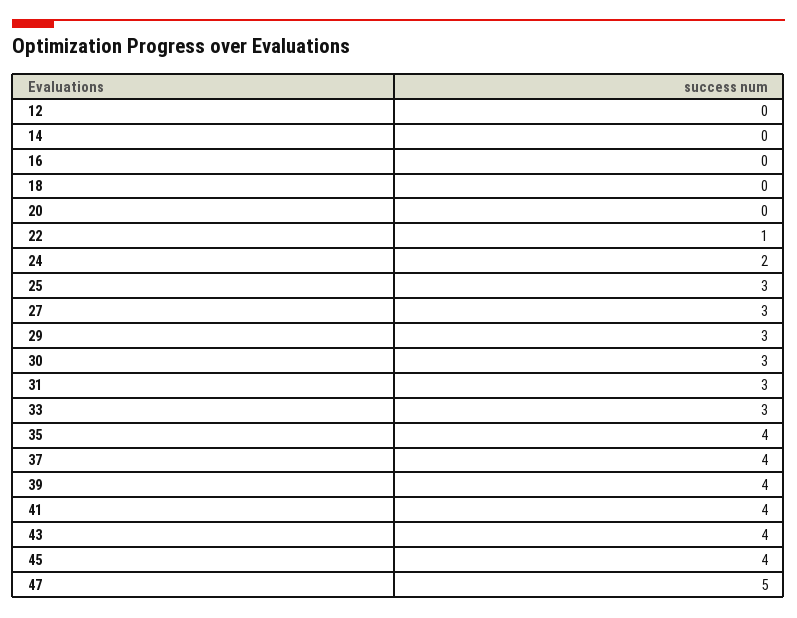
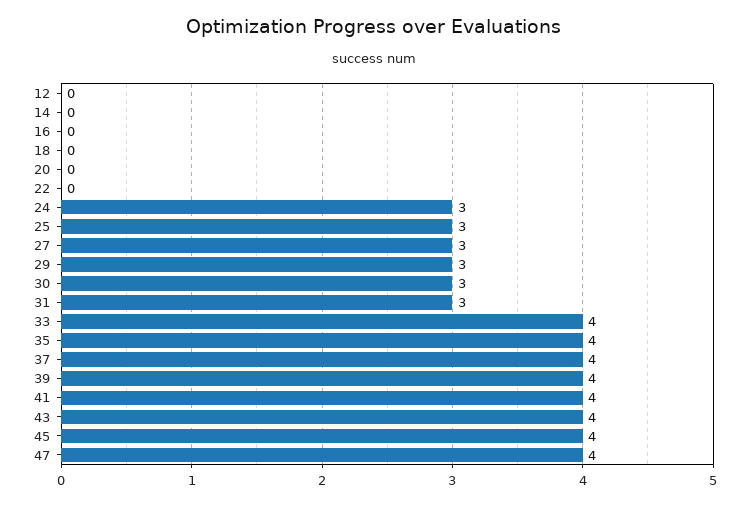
22: 1 -> 0
24: 2 -> 3
33: 3 -> 4
47: 5 -> 4

